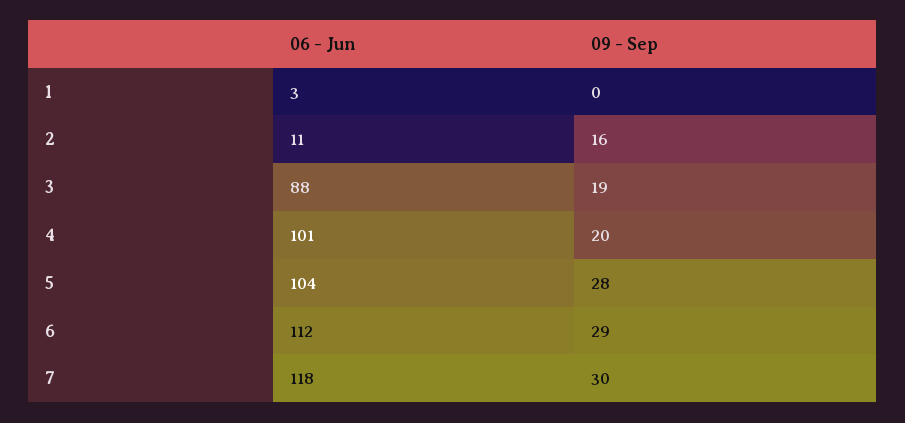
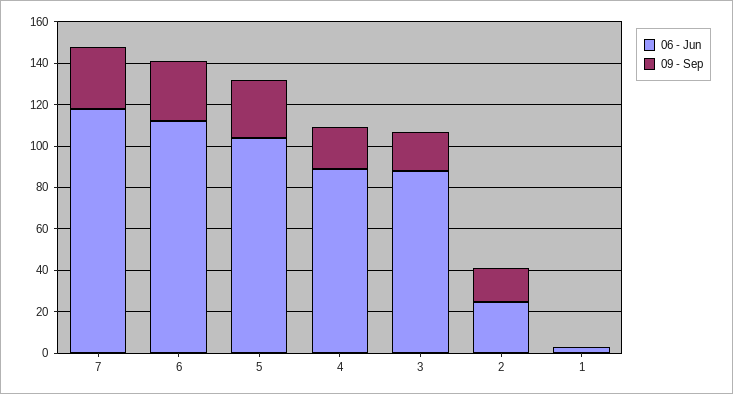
06 - Jun, 2: 11 -> 25
06 - Jun, 4: 101 -> 90

